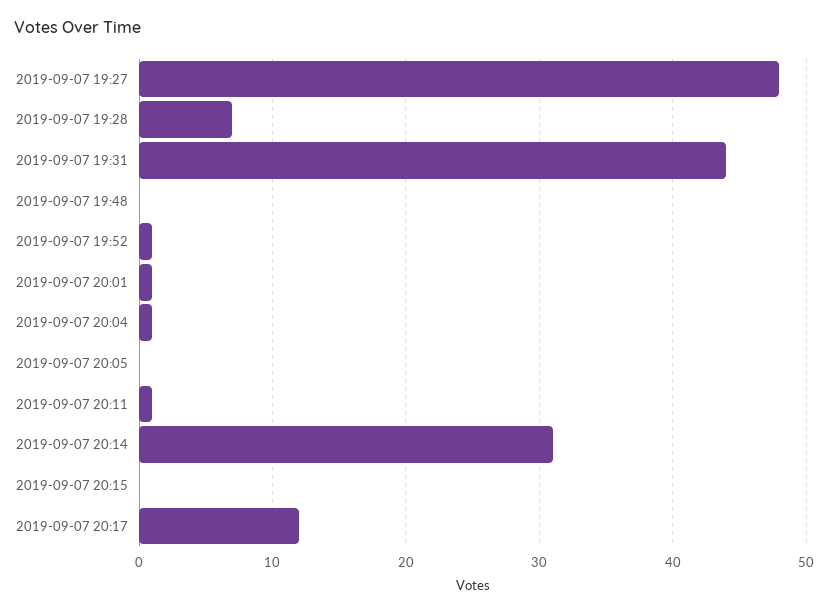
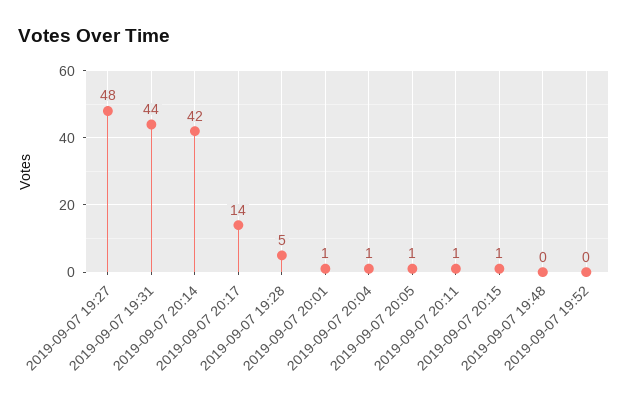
2019-09-07 19:28: 7 -> 5
2019-09-07 19:52: 1 -> 0
2019-09-07 20:05: 0 -> 1
2019-09-07 20:14: 31 -> 42
2019-09-07 20:15: 0 -> 1
2019-09-07 20:17: 12 -> 14

